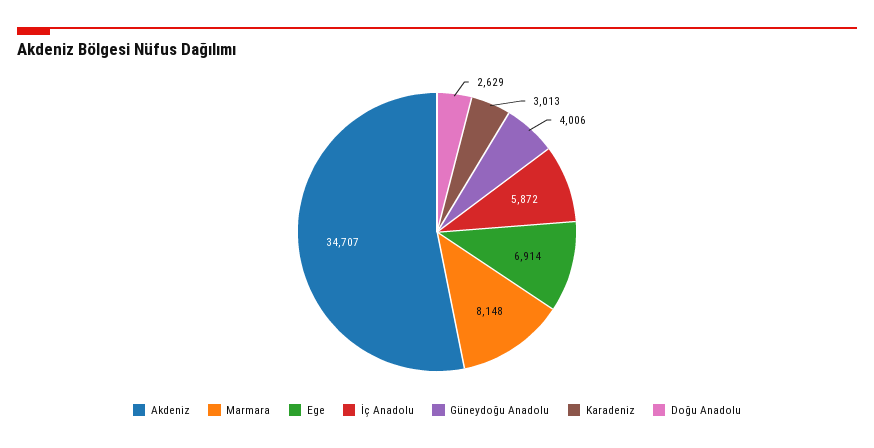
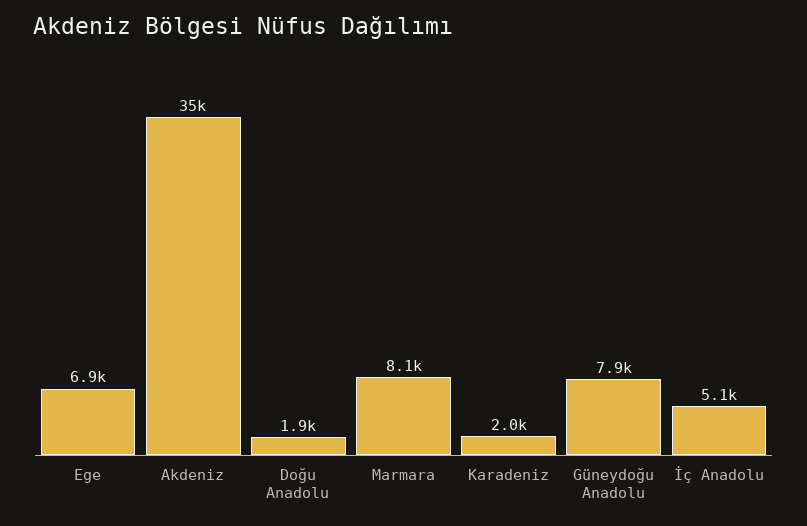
İç Anadolu: 5872 -> 5100
Güneydoğu Anadolu: 4006 -> 7900
Karadeniz: 3013 -> 2000
Doğu Anadolu: 2629 -> 1900

